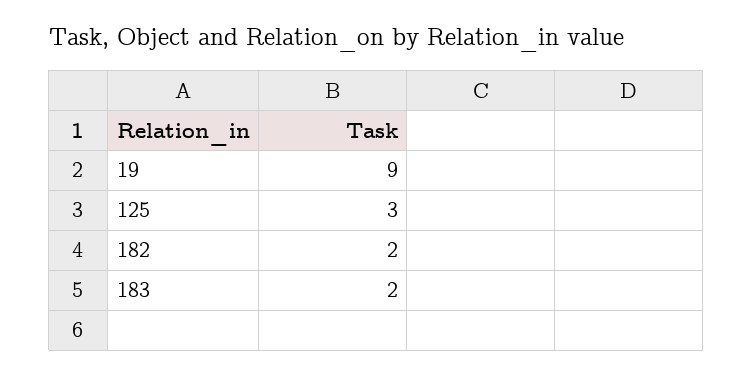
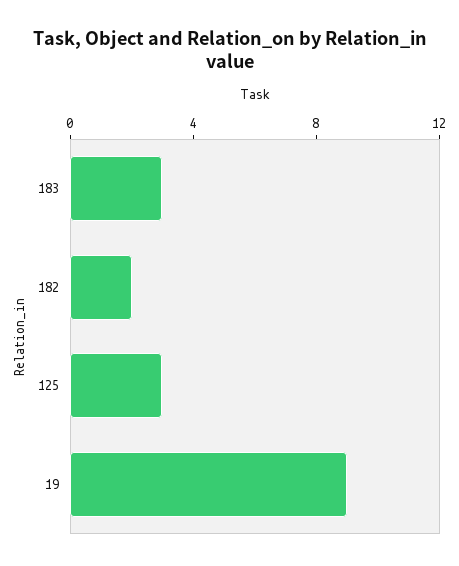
183: 2 -> 3

